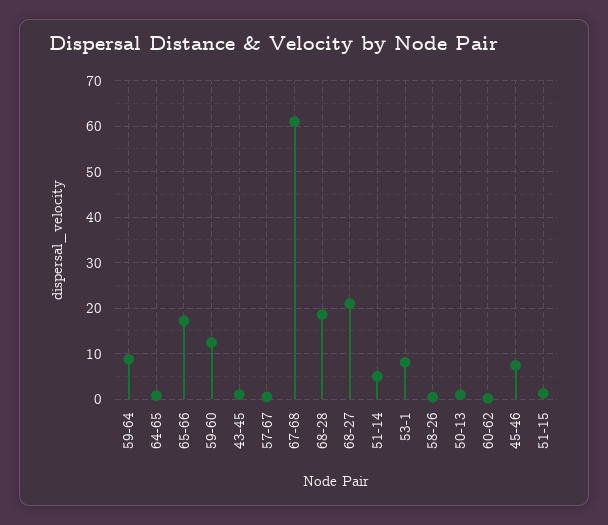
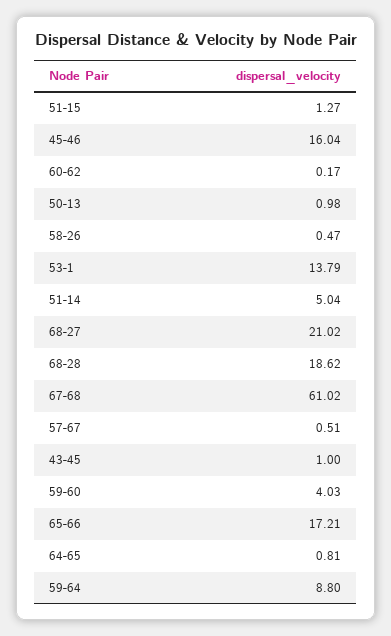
59-60: 12 -> 4.03
53-1: 8 -> 13.79
45-46: 8 -> 16.04

